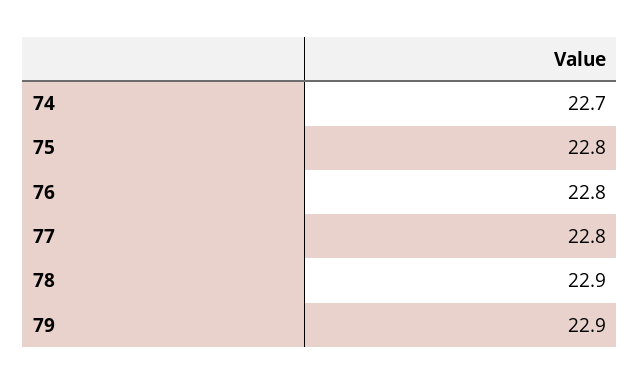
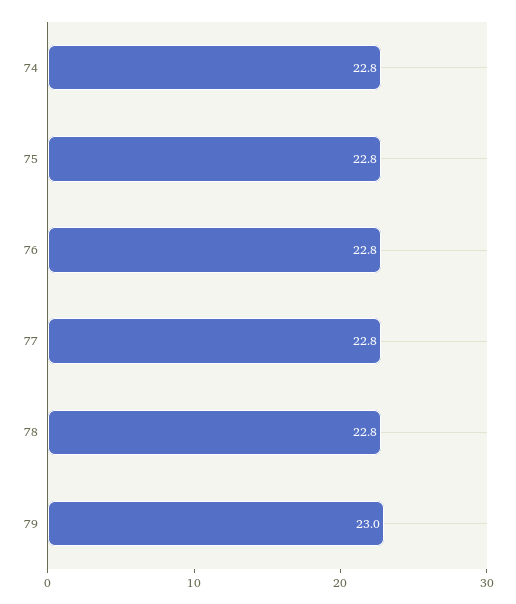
74: 22.7 -> 22.8
78: 22.9 -> 22.8
79: 22.9 -> 23

